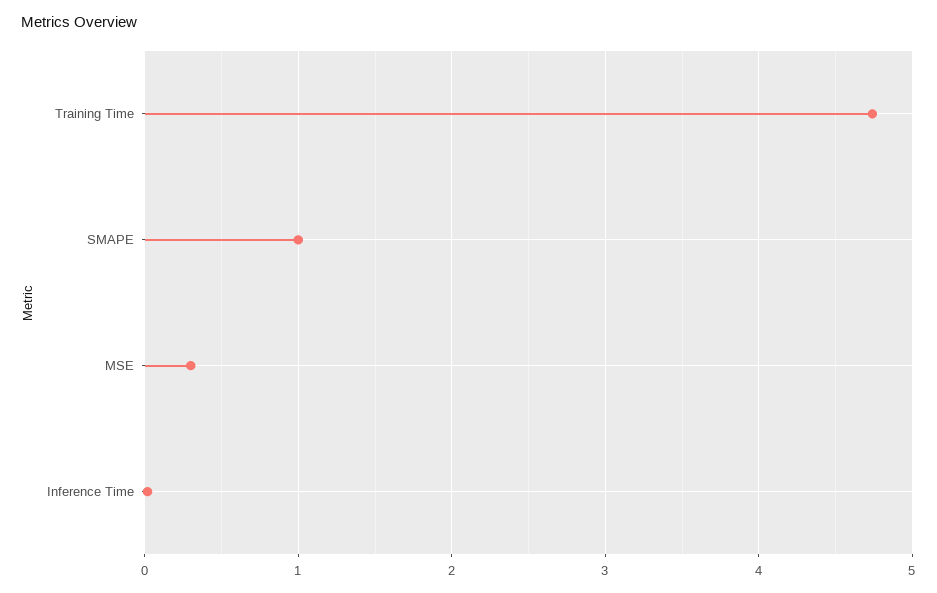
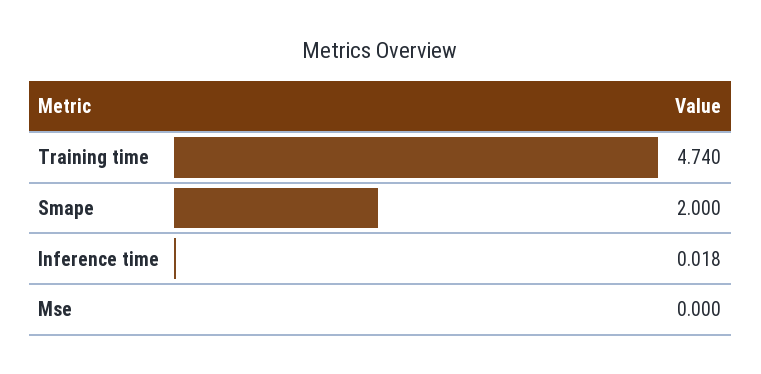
SMAPE: 1 -> 2
MSE: 0.3 -> 0

